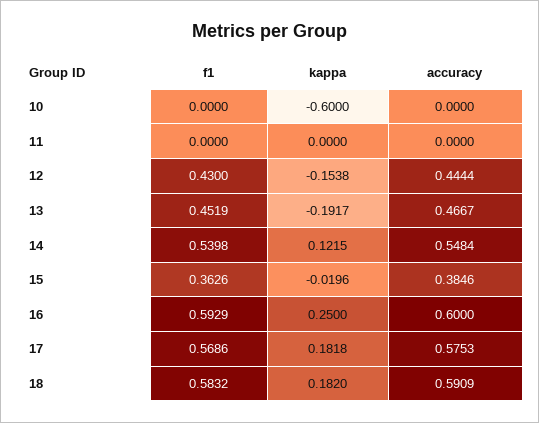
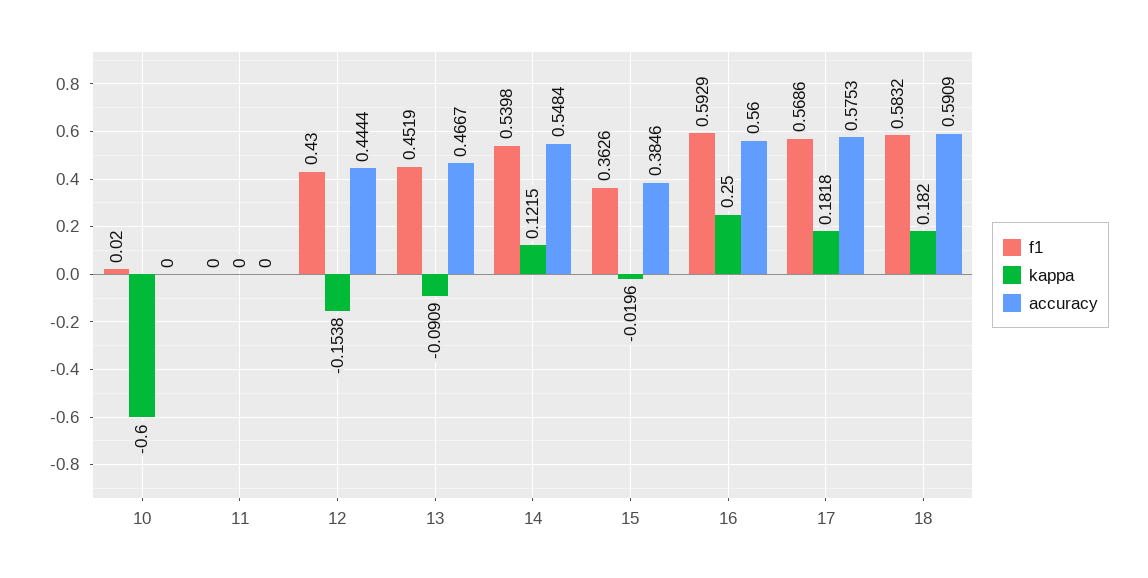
f1, 10: 0 -> 0.02
kappa, 13: -0.1917 -> -0.0909
accuracy, 16: 0.6 -> 0.56

